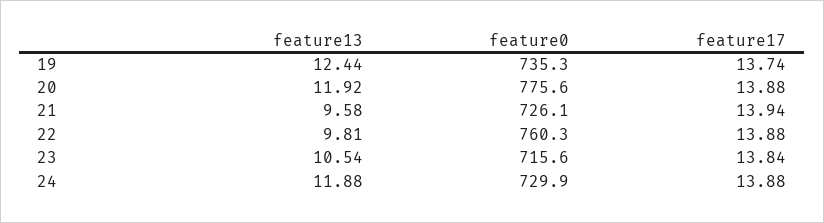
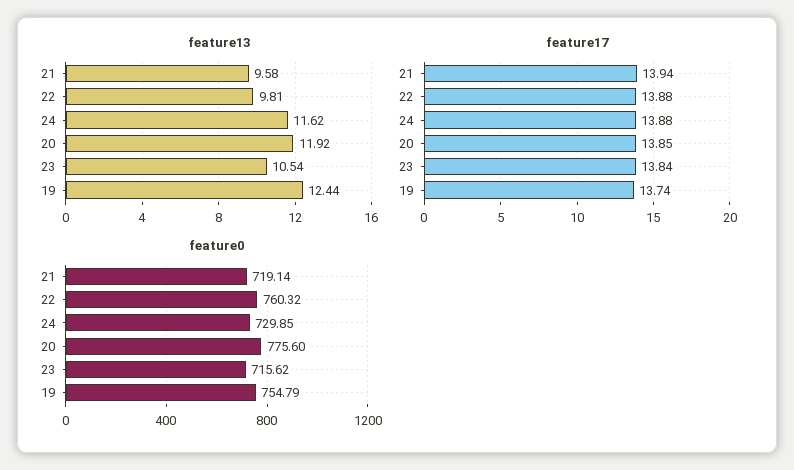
feature0, 19: 735.3 -> 754.79
feature17, 20: 13.88 -> 13.85
feature0, 21: 726.1 -> 719.14
feature13, 24: 11.88 -> 11.62

